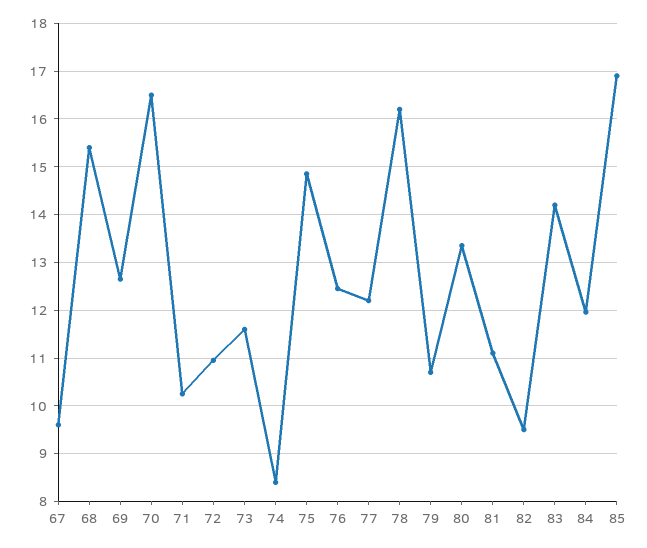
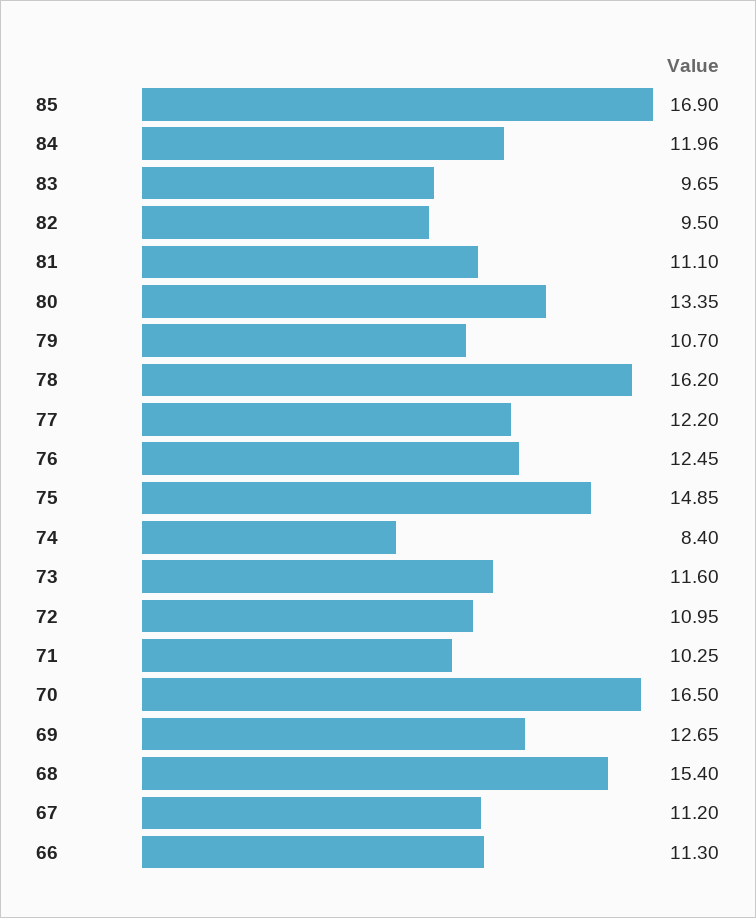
67: 9.6 -> 11.2
83: 14.2 -> 9.65
66: none -> 11.3

